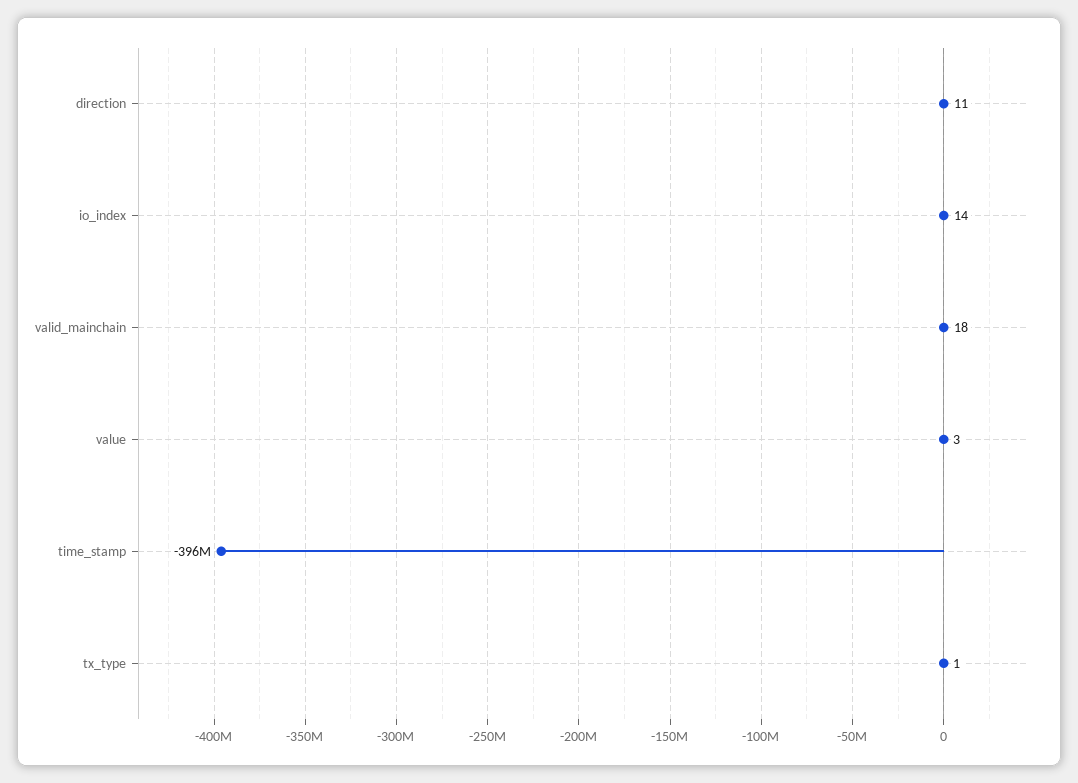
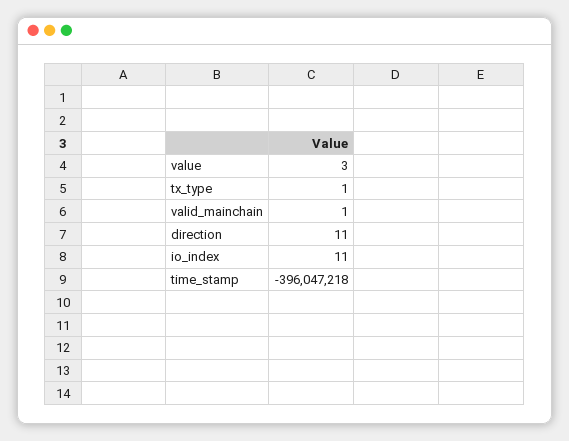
io_index: 14 -> 11
valid_mainchain: 18 -> 1

